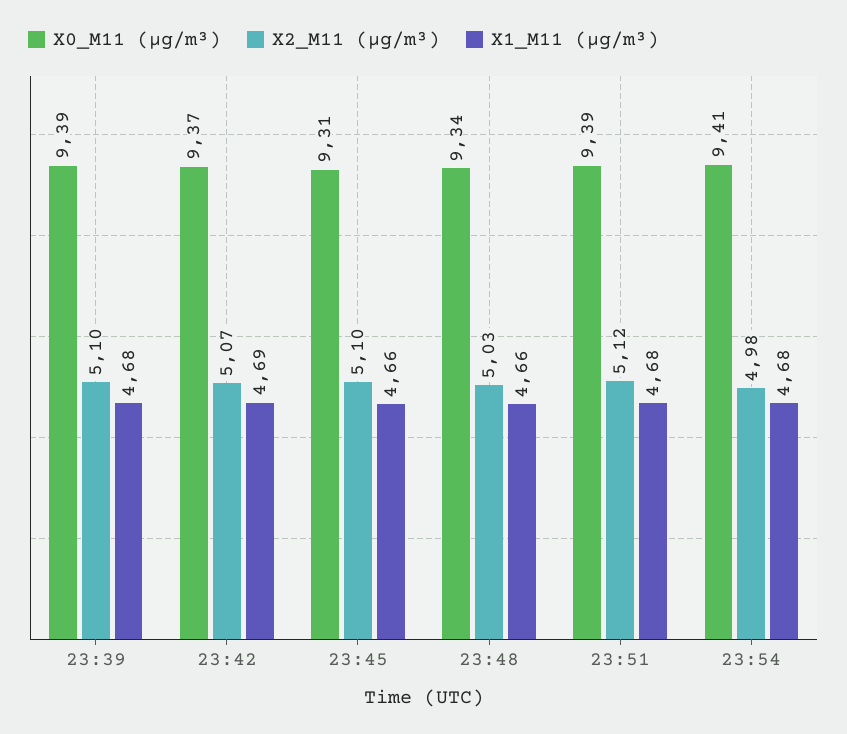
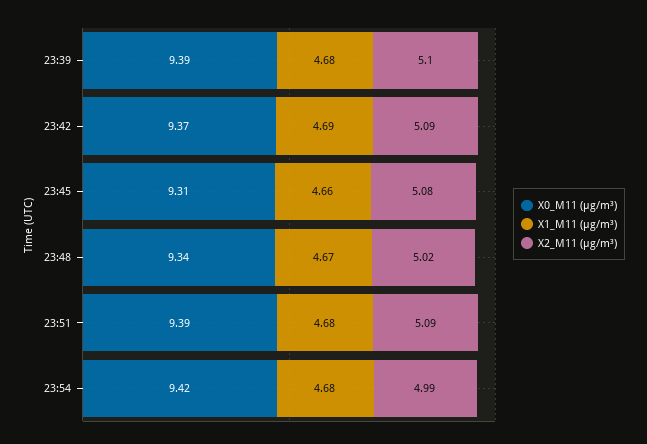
X2_M11 (μg/m³), 23:42: 5.07 -> 5.09
X2_M11 (μg/m³), 23:45: 5.1 -> 5.08
X2_M11 (μg/m³), 23:48: 5.03 -> 5.02
X1_M11 (μg/m³), 23:48: 4.66 -> 4.67
X2_M11 (μg/m³), 23:51: 5.12 -> 5.09
X0_M11 (μg/m³), 23:54: 9.41 -> 9.42
X2_M11 (μg/m³), 23:54: 4.98 -> 4.99

